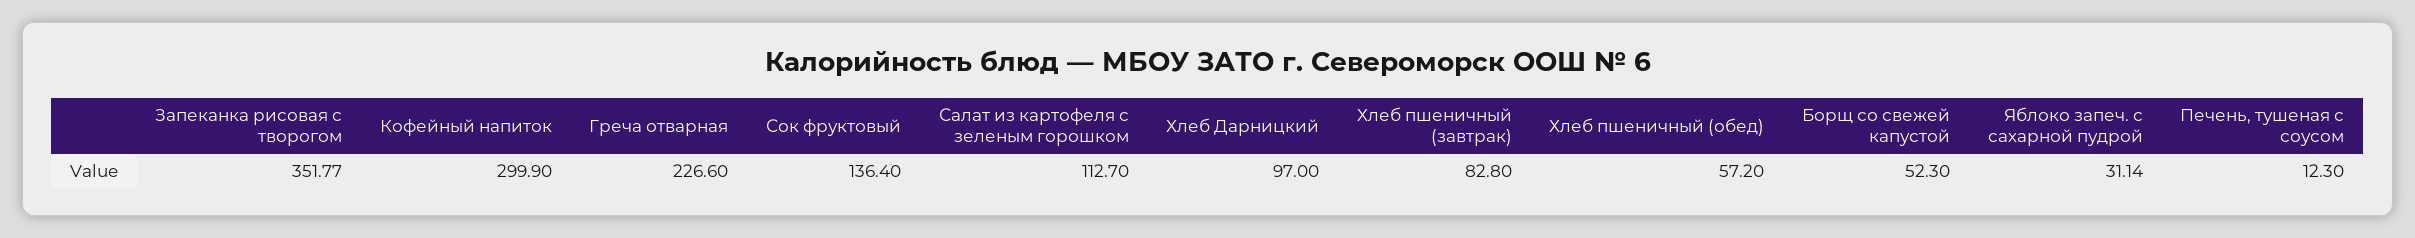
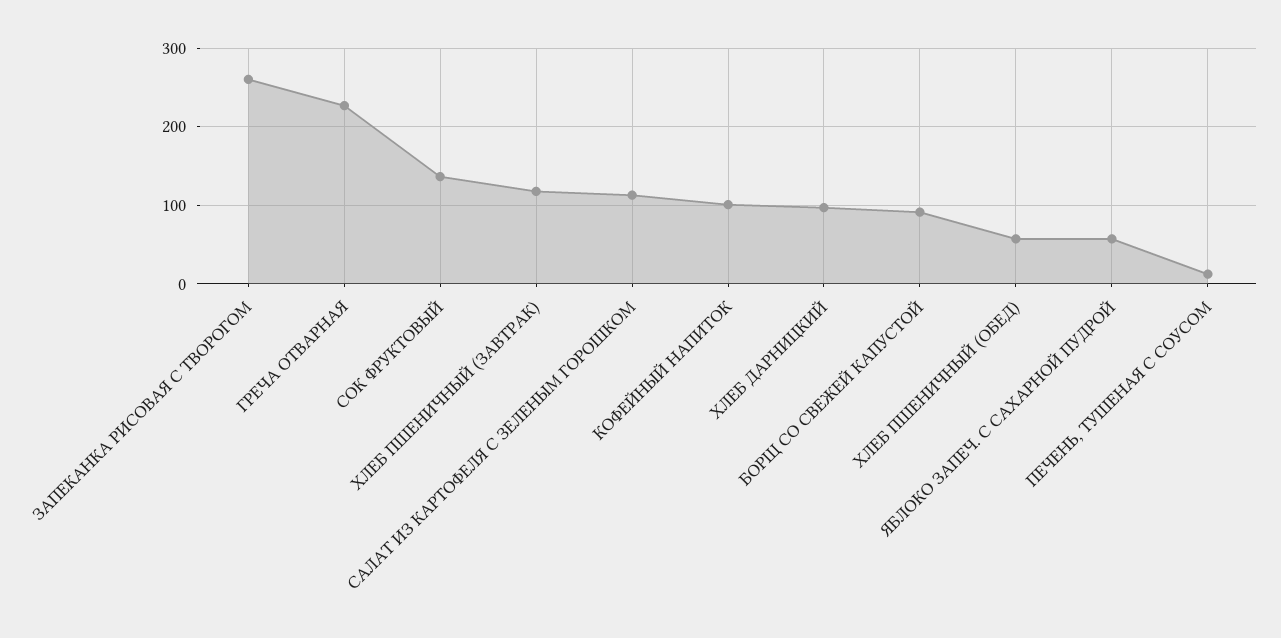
Запеканка рисовая с творогом: 351.77 -> 260
Кофейный напиток: 299.9 -> 100
Хлеб пшеничный (завтрак): 82.8 -> 120
Борщ со свежей капустой: 52.3 -> 90
Яблоко запеч. с сахарной пудрой: 31.14 -> 60

